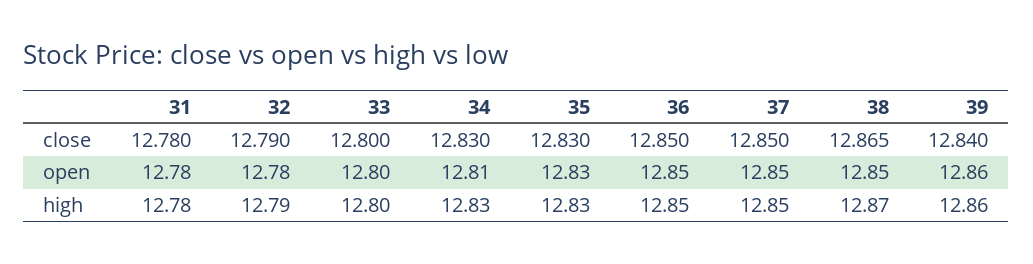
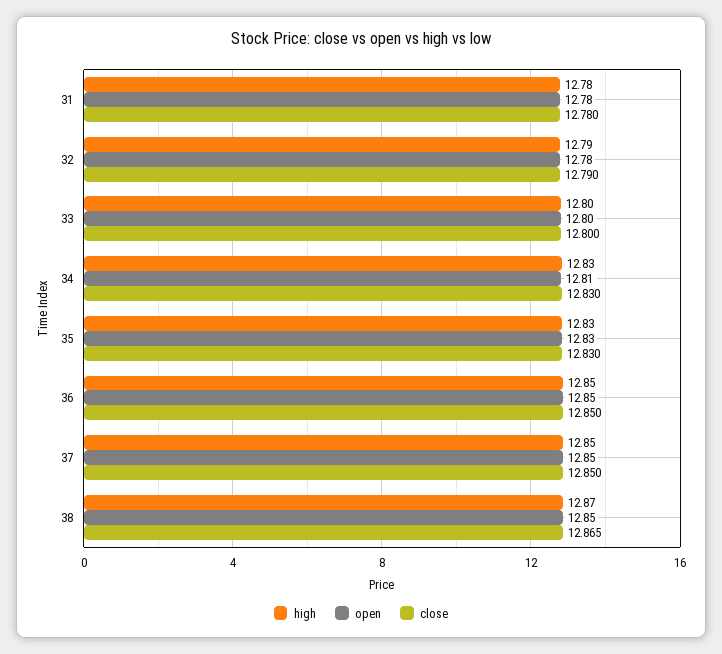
close, 39: 12.84 -> none
open, 39: 12.86 -> none
high, 39: 12.86 -> none

